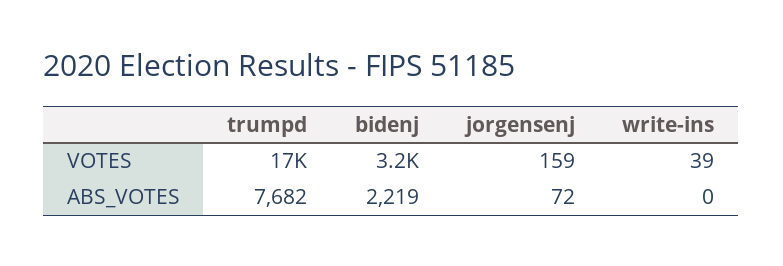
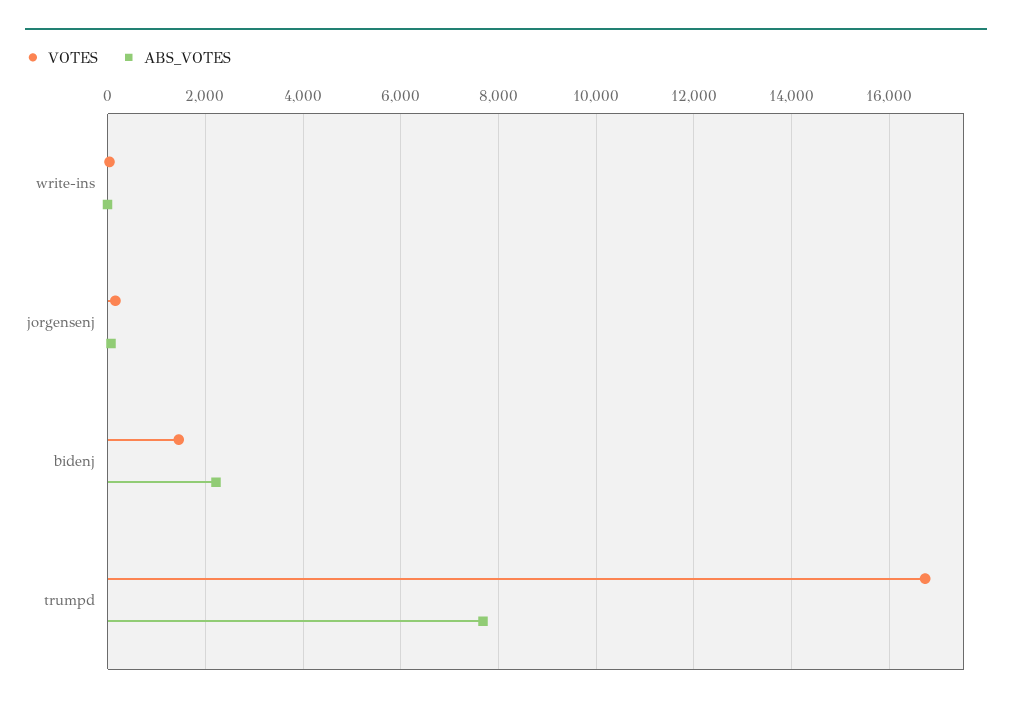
VOTES, bidenj: 3200 -> 1400

